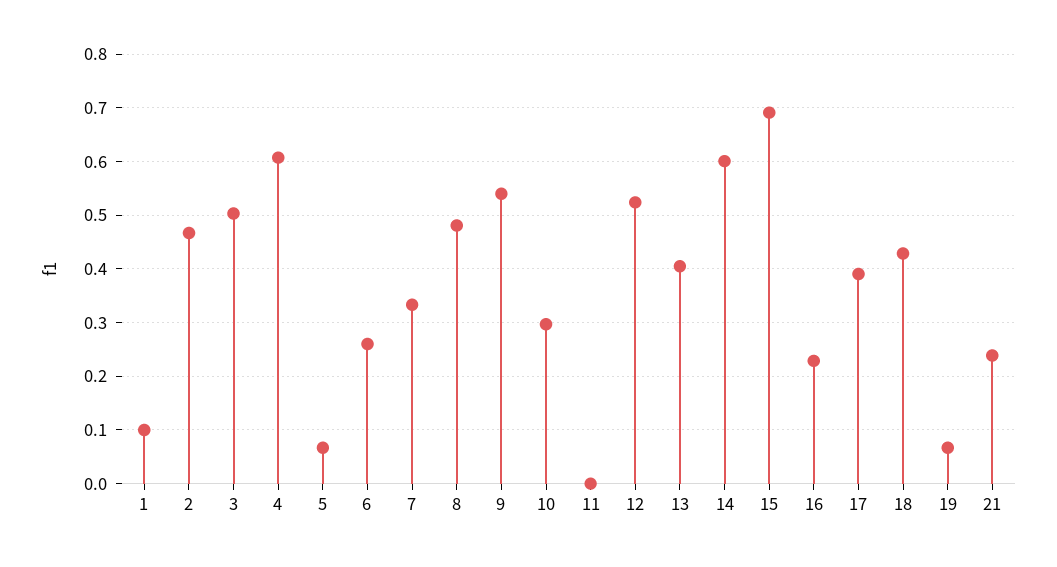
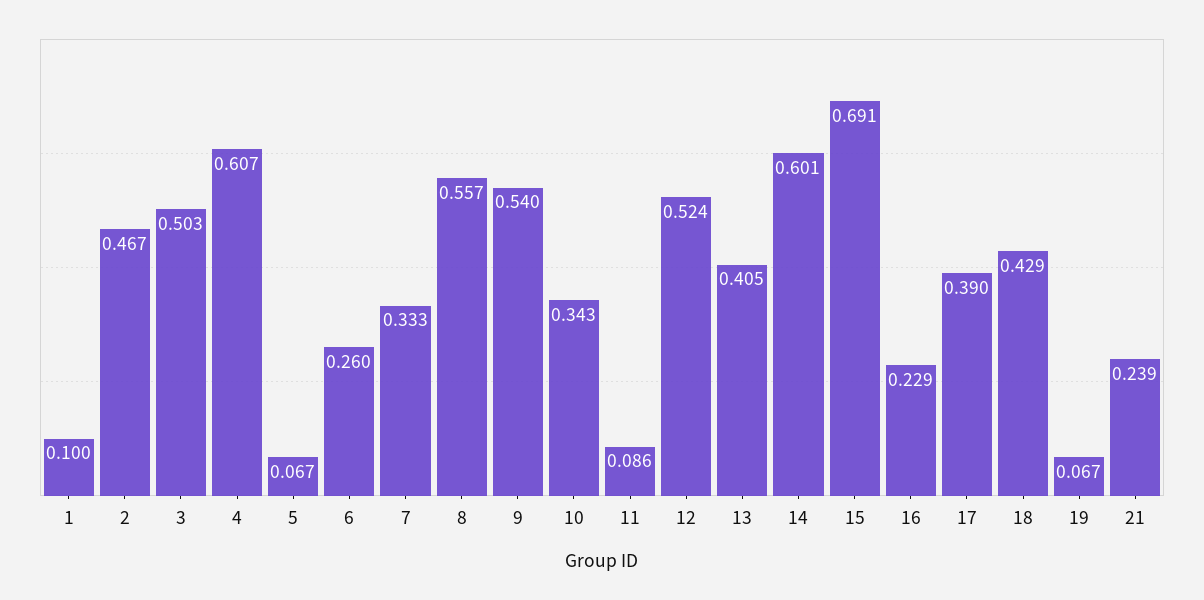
8: 0.48 -> 0.557
10: 0.3 -> 0.343
11: 0 -> 0.086

